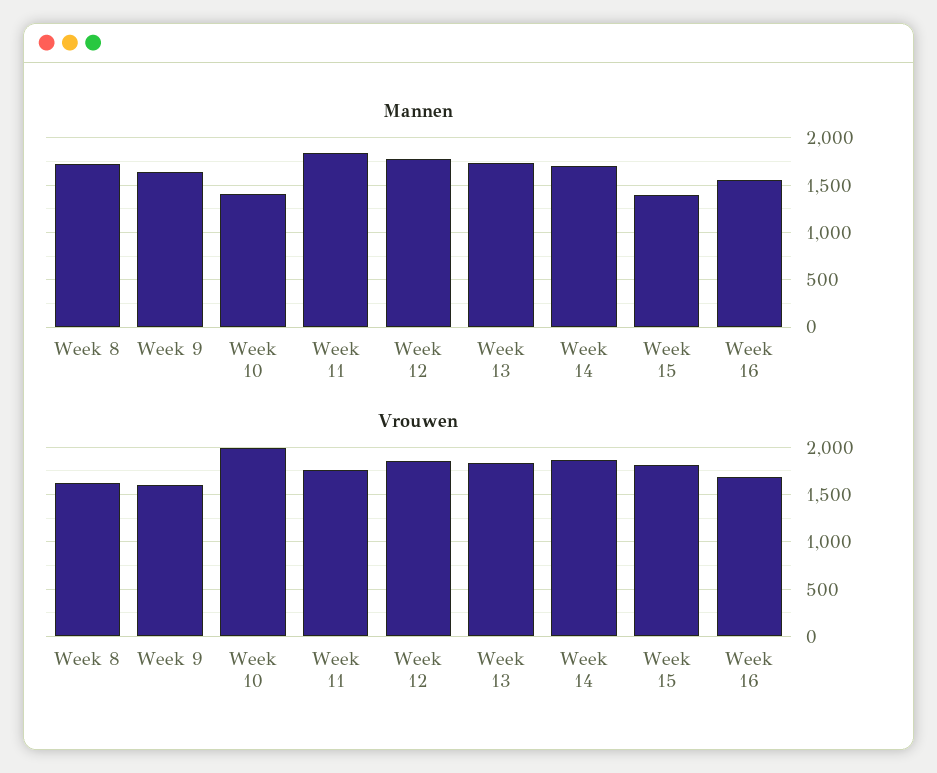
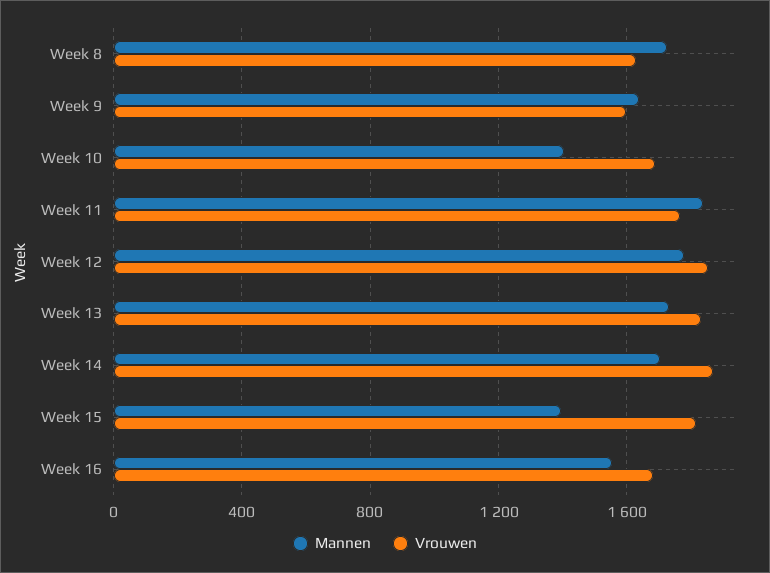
Vrouwen, Week 10: 2000 -> 1700

